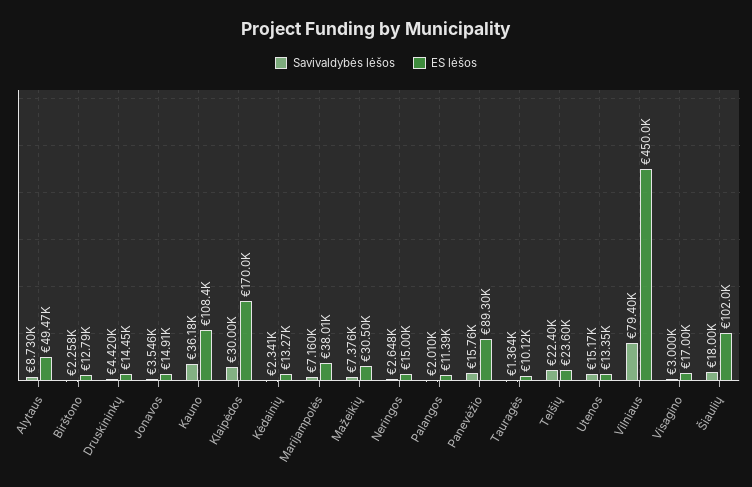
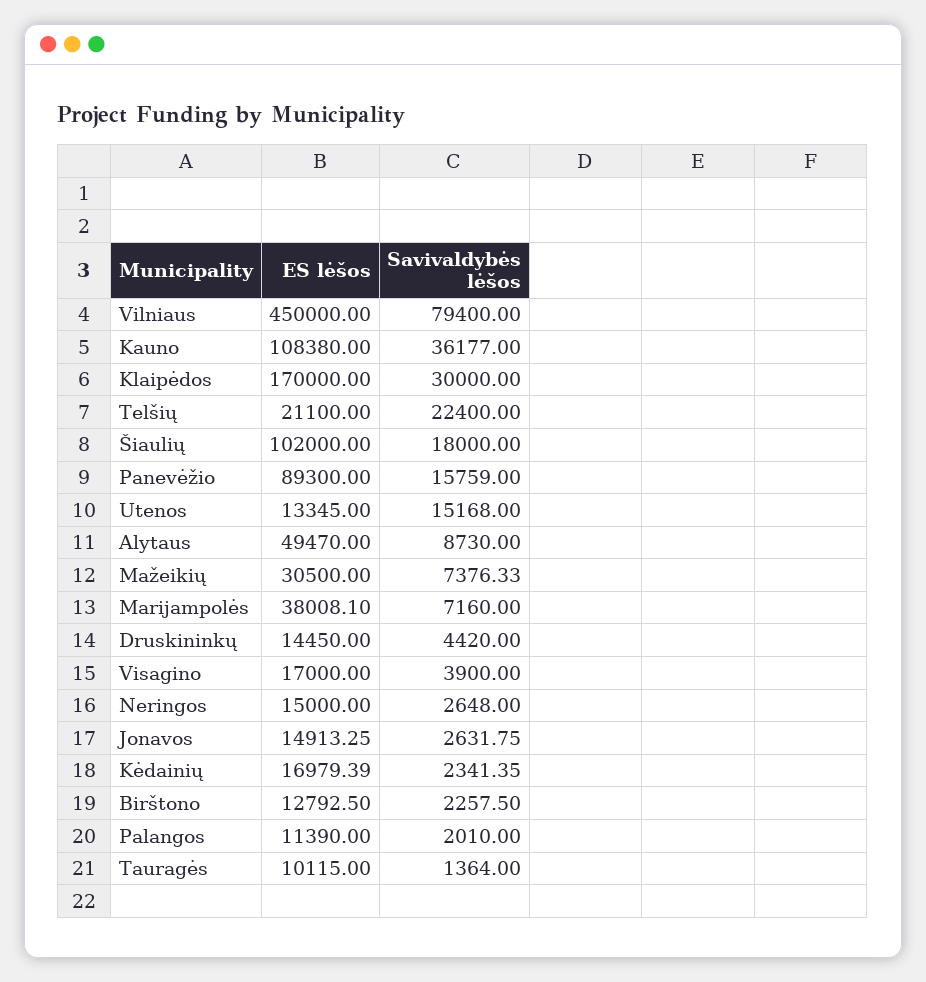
Savivaldybės lėšos, Jonavos: 3546 -> 2631.75
ES lėšos, Kėdainių: 13270 -> 16979.39
ES lėšos, Telšių: 23600 -> 21100
Savivaldybės lėšos, Visagino: 3000 -> 3900

